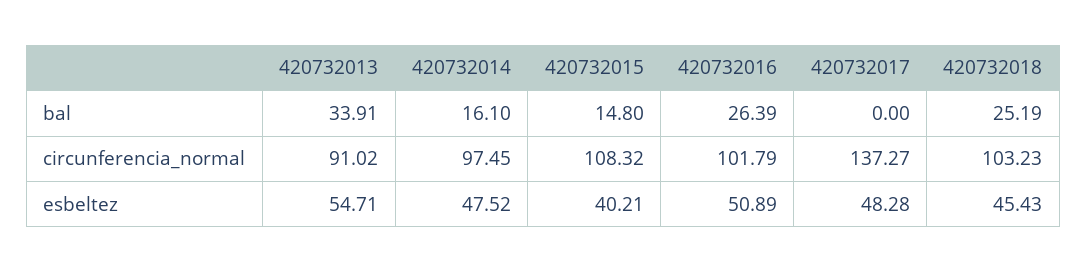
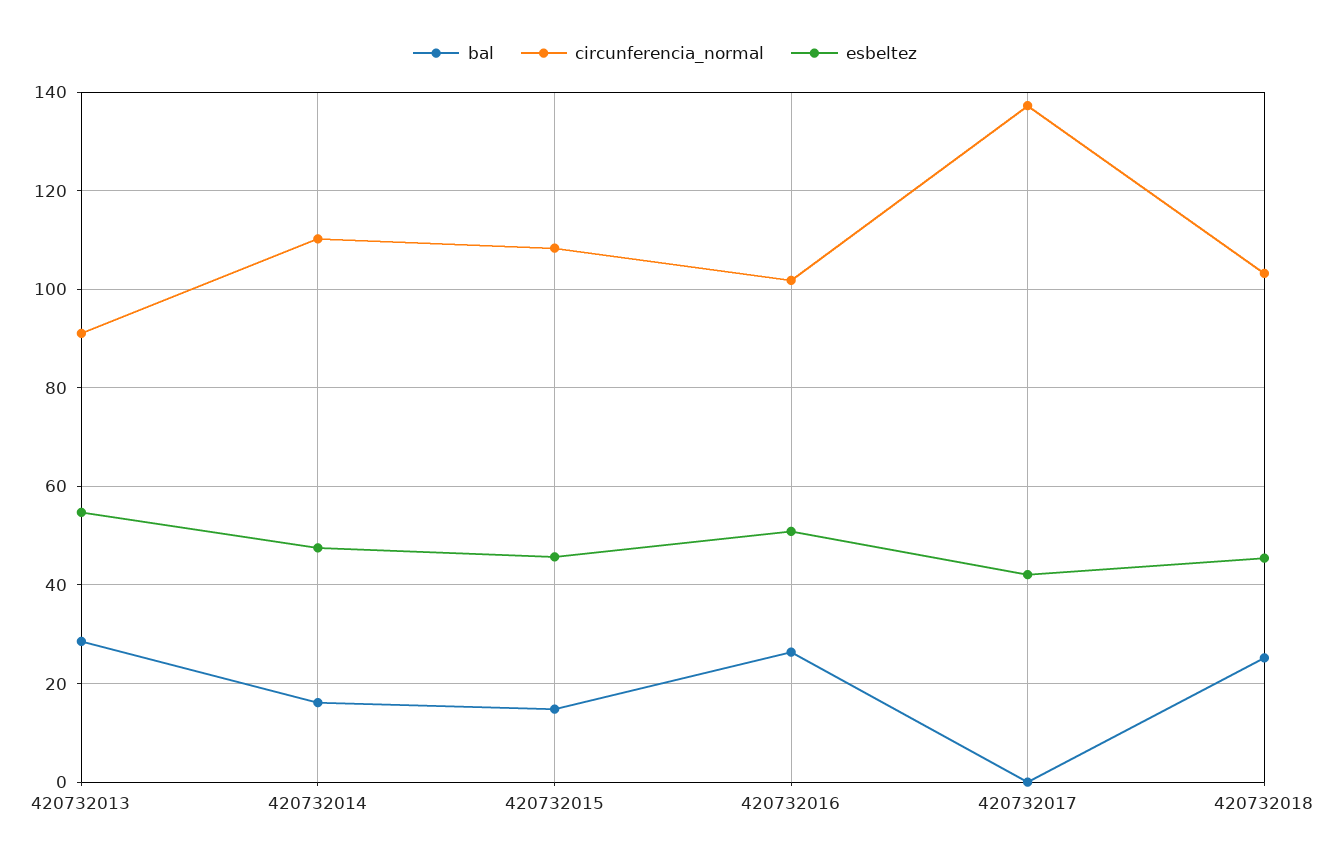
bal, 420732013: 33.91 -> 28
circunferencia_normal, 420732014: 97.45 -> 110
esbeltez, 420732015: 40.21 -> 46
esbeltez, 420732017: 48.28 -> 42

